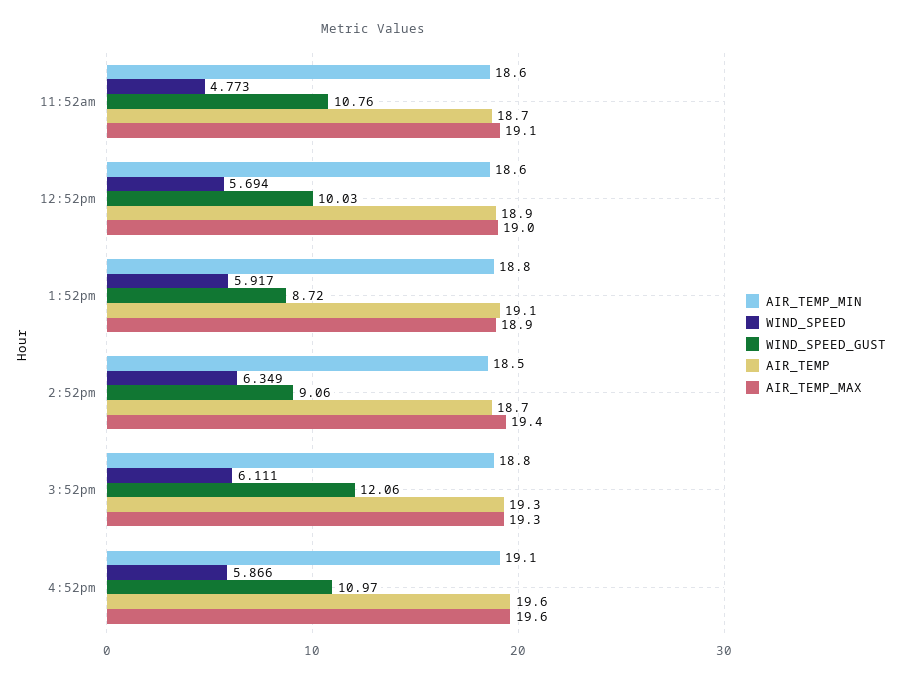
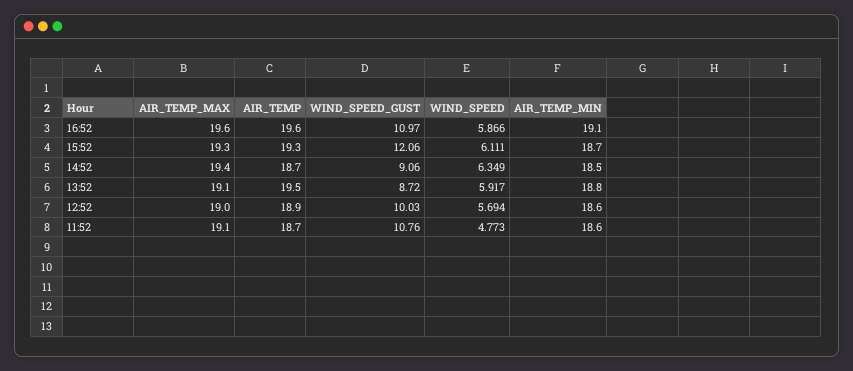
AIR_TEMP, 1:52pm: 19.1 -> 19.5
AIR_TEMP_MAX, 1:52pm: 18.9 -> 19.1
AIR_TEMP_MIN, 3:52pm: 18.8 -> 18.7

